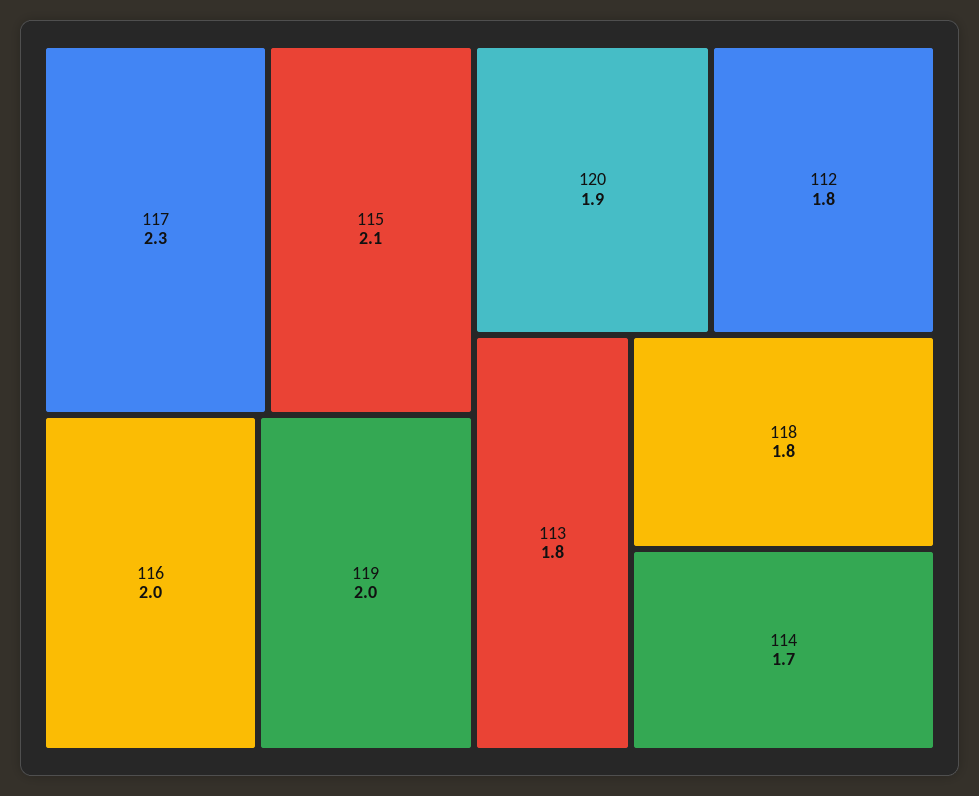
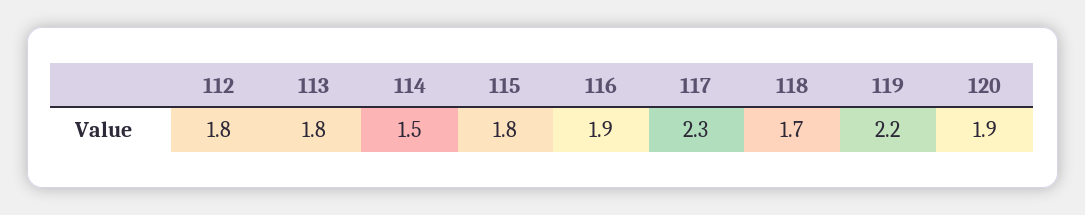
115: 2.1 -> 1.8
116: 2 -> 1.9
119: 2 -> 2.2
118: 1.8 -> 1.7
114: 1.7 -> 1.5

